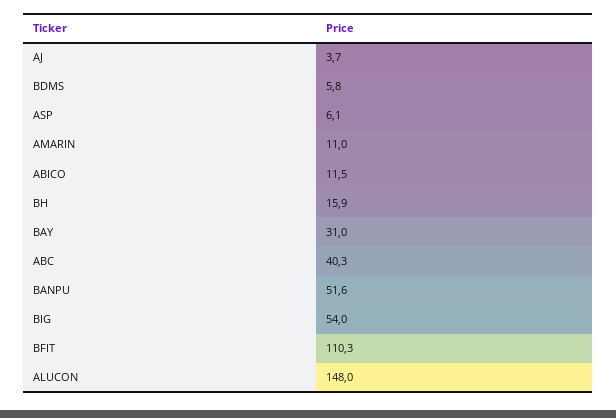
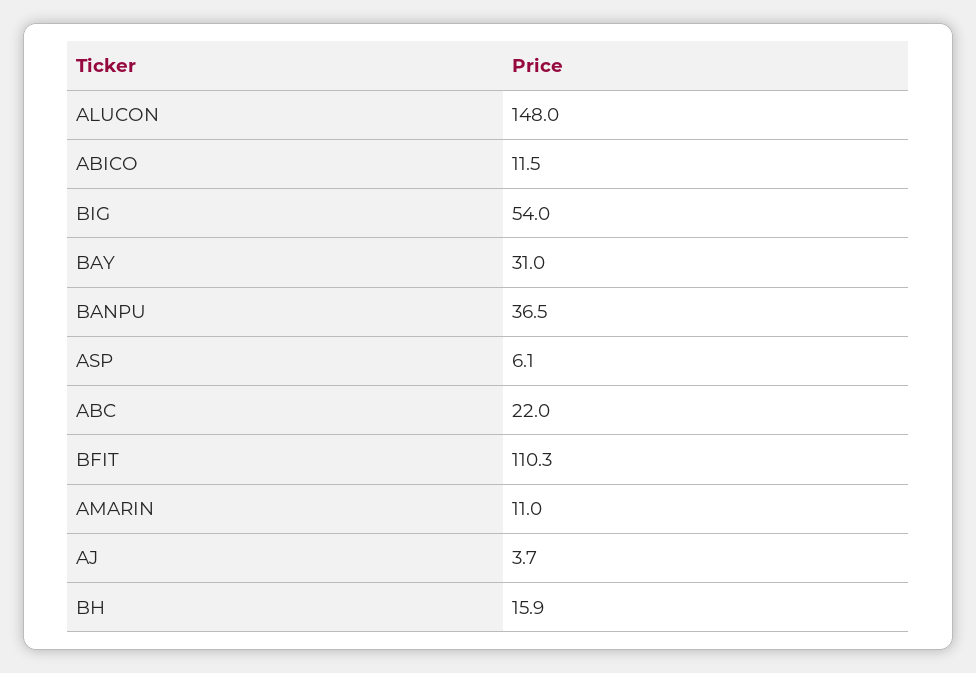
BDMS: 5.8 -> none
ABC: 40.3 -> 22
BANPU: 51.6 -> 36.5

